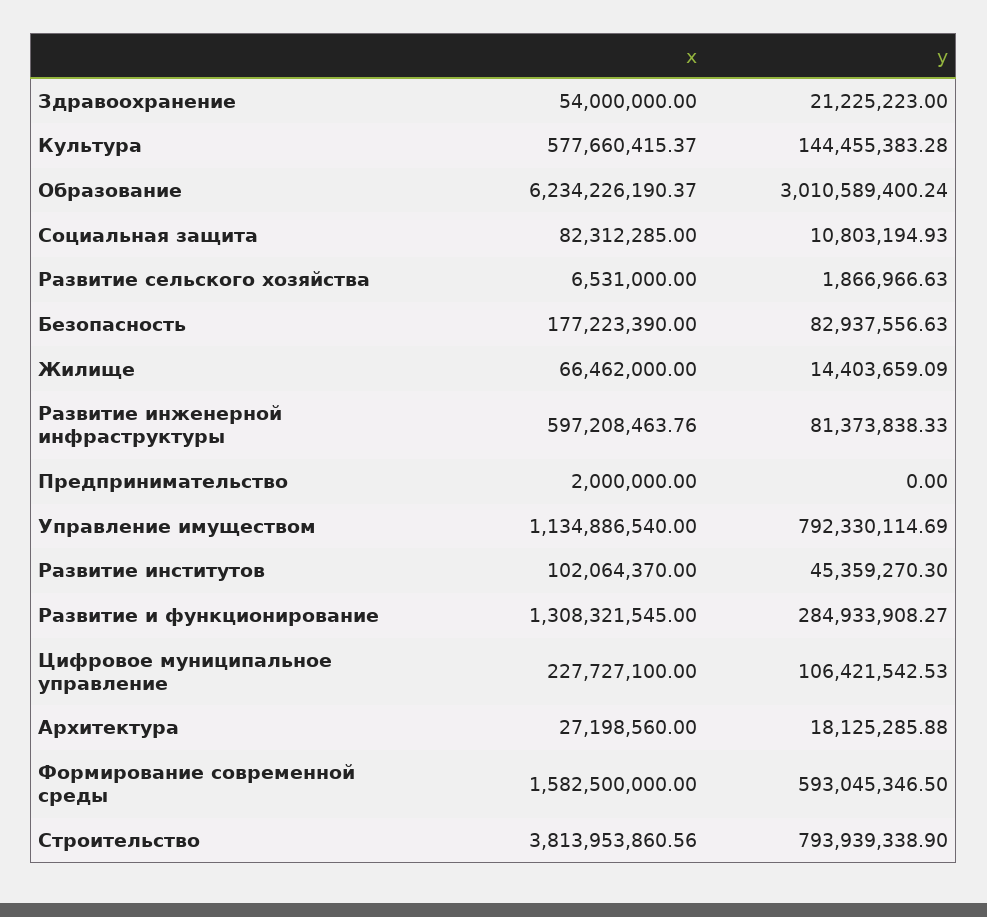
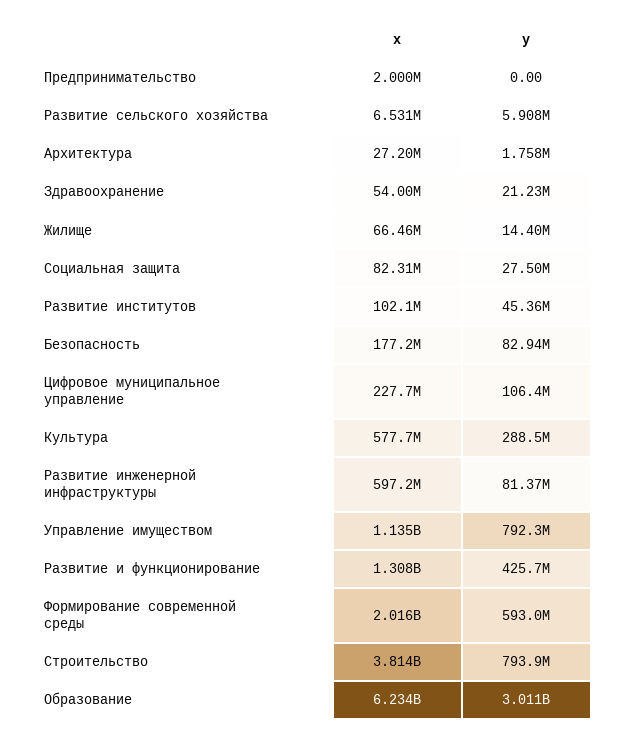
y, Культура: 144455383.28 -> 288500000
y, Социальная защита: 10803194.93 -> 27500000
y, Развитие сельского хозяйства: 1866966.63 -> 5908000
y, Развитие и функционирование: 284933908.27 -> 425700000
y, Архитектура: 18125285.88 -> 1758000
x, Формирование современной среды: 1582500000 -> 2016000000

